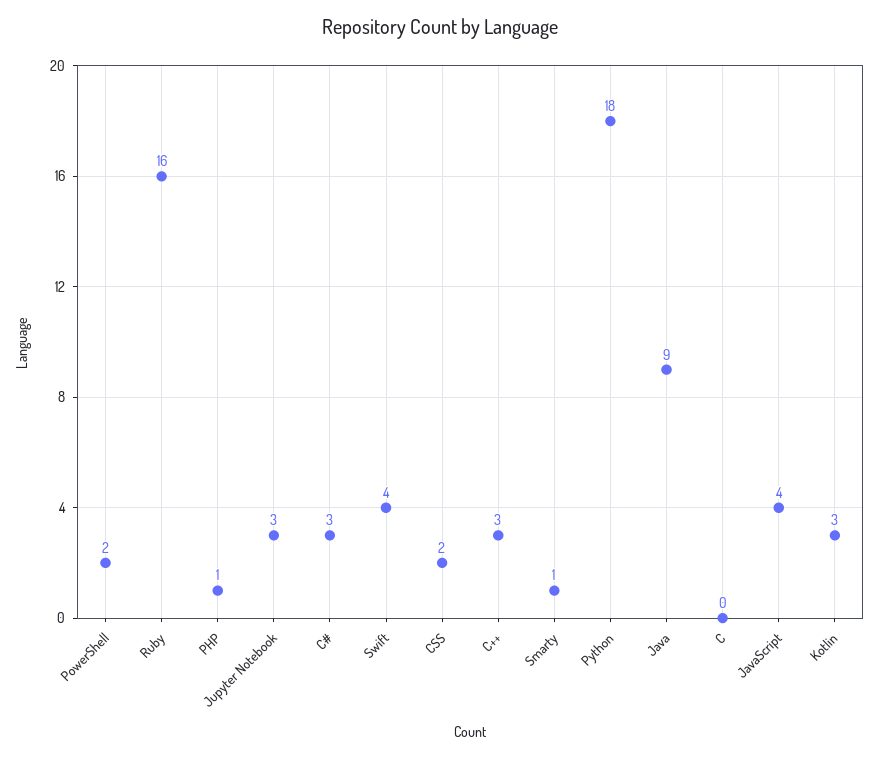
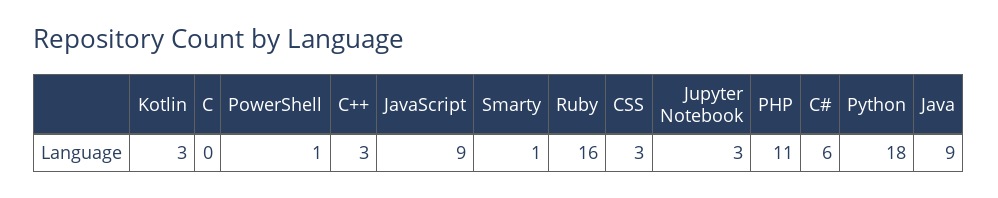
PowerShell: 2 -> 1
PHP: 1 -> 11
C#: 3 -> 6
Swift: 4 -> none
CSS: 2 -> 3
JavaScript: 4 -> 9

